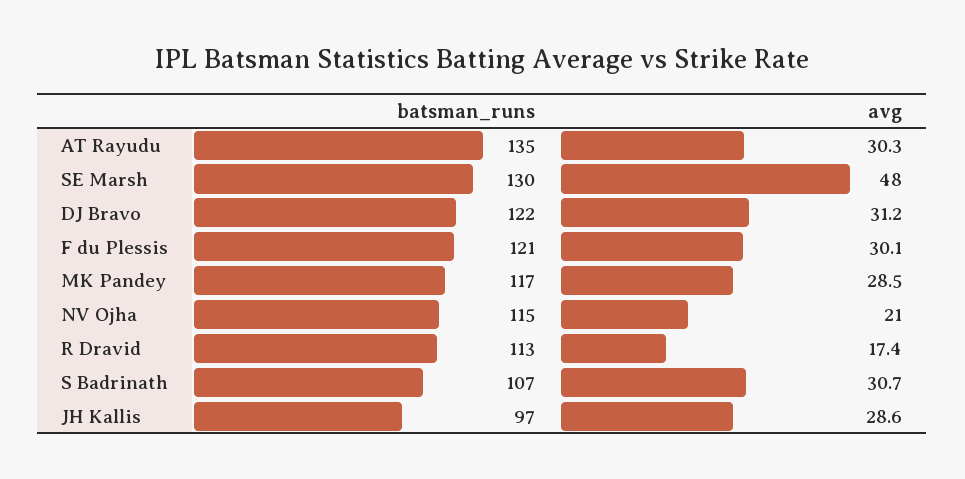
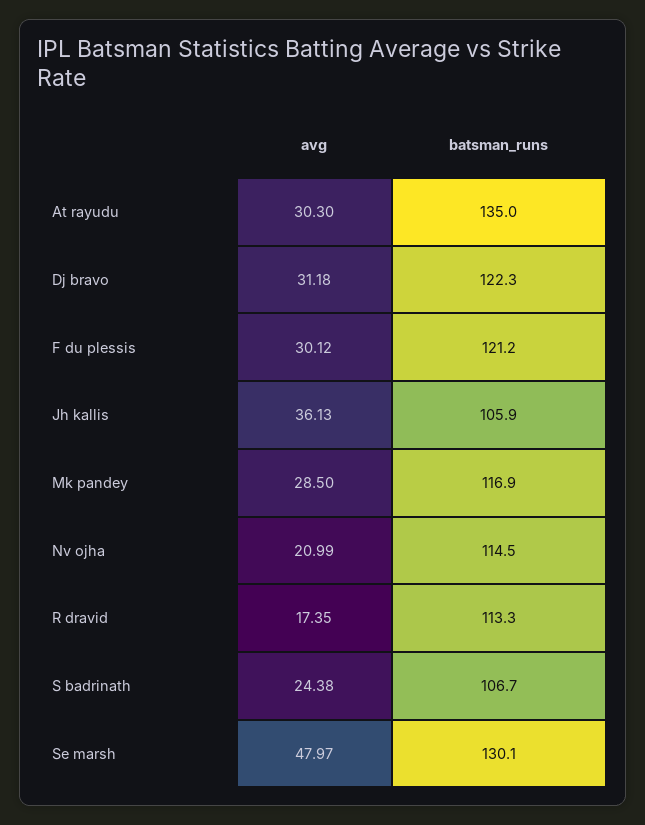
avg, S Badrinath: 30.7 -> 24.38
batsman_runs, JH Kallis: 97 -> 105.9
avg, JH Kallis: 28.6 -> 36.13

